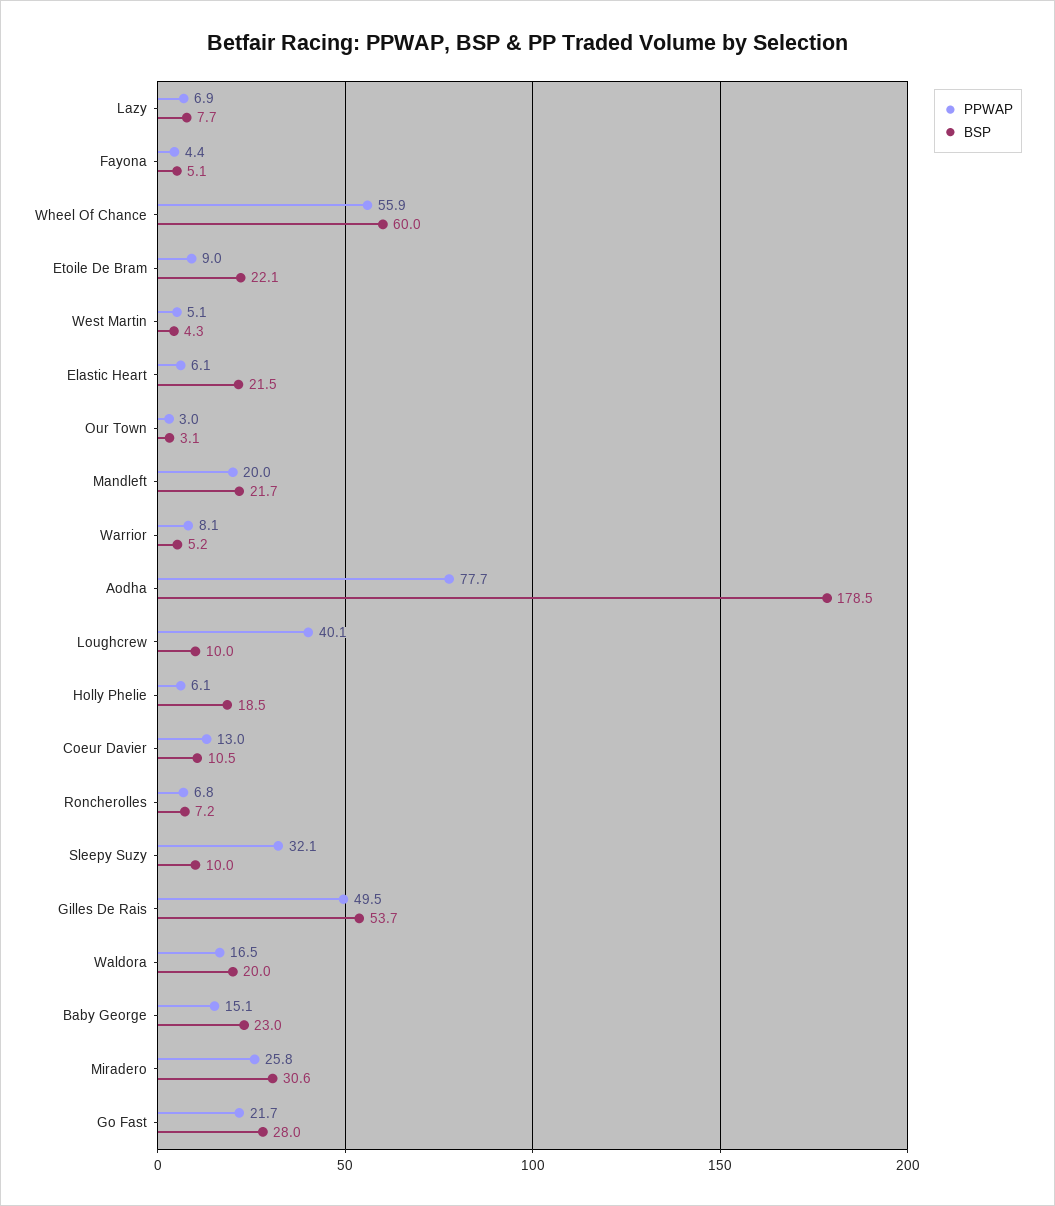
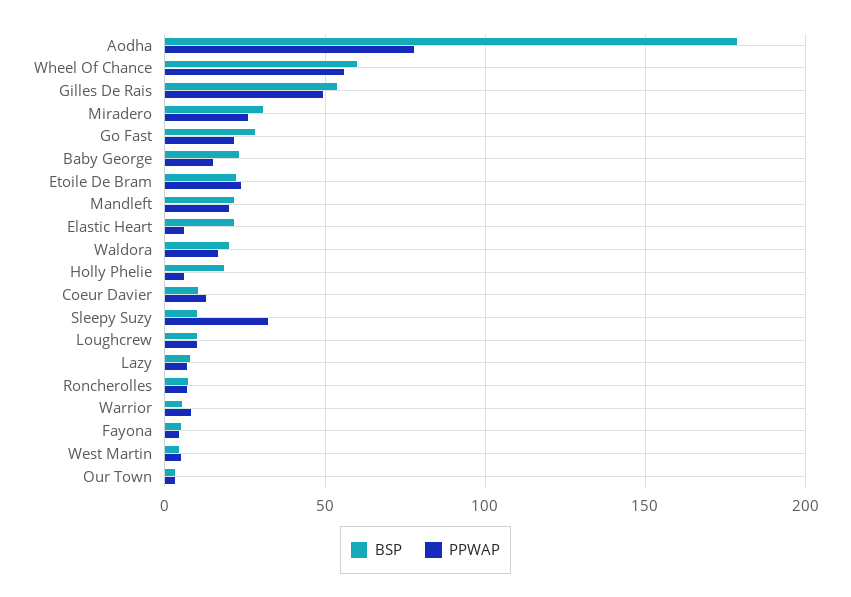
PPWAP, Etoile De Bram: 9 -> 25
PPWAP, Loughcrew: 40.1 -> 10

